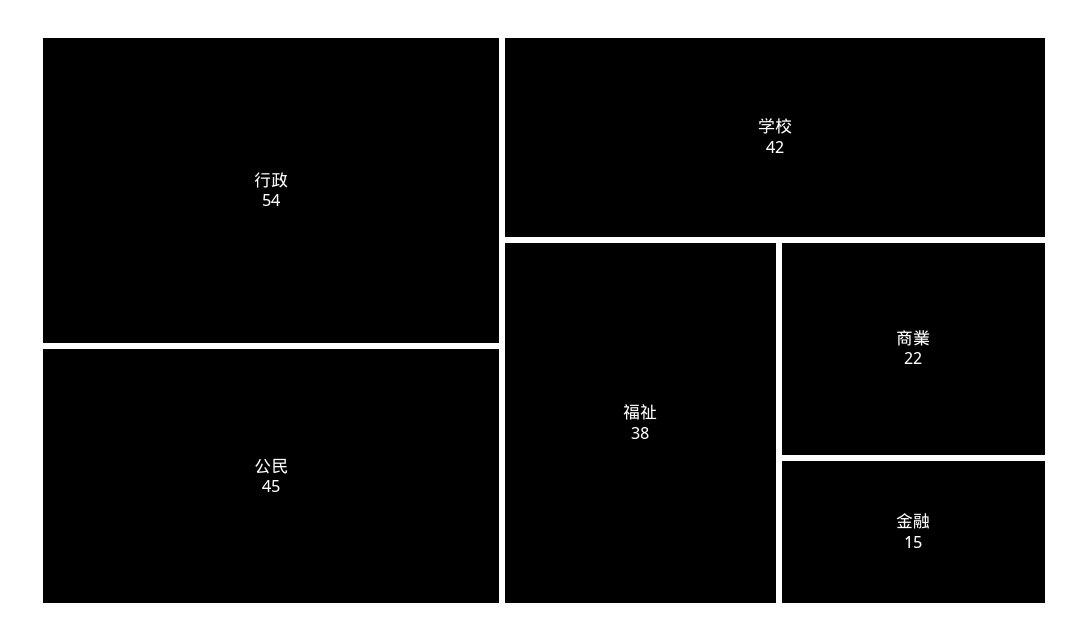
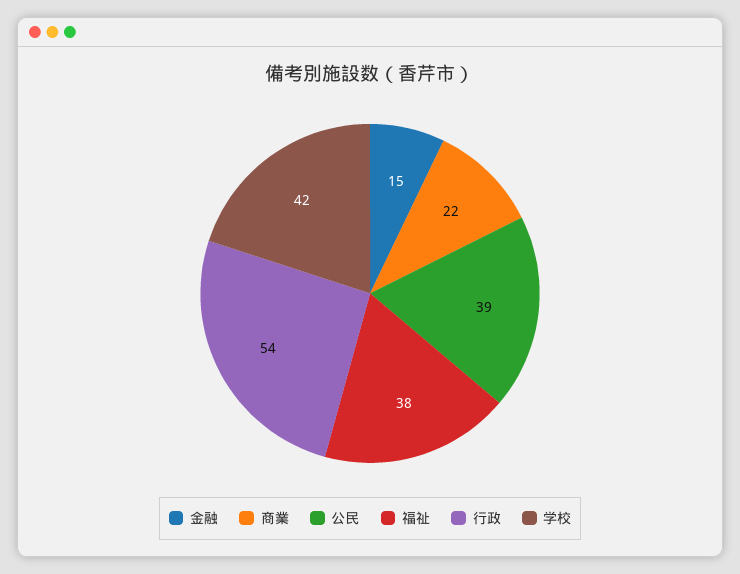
公民: 45 -> 39

